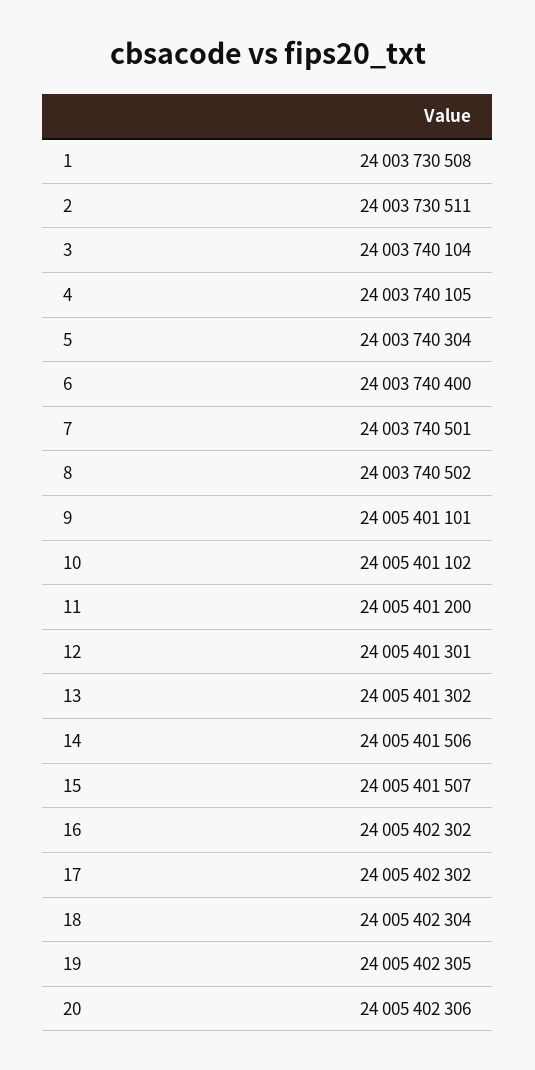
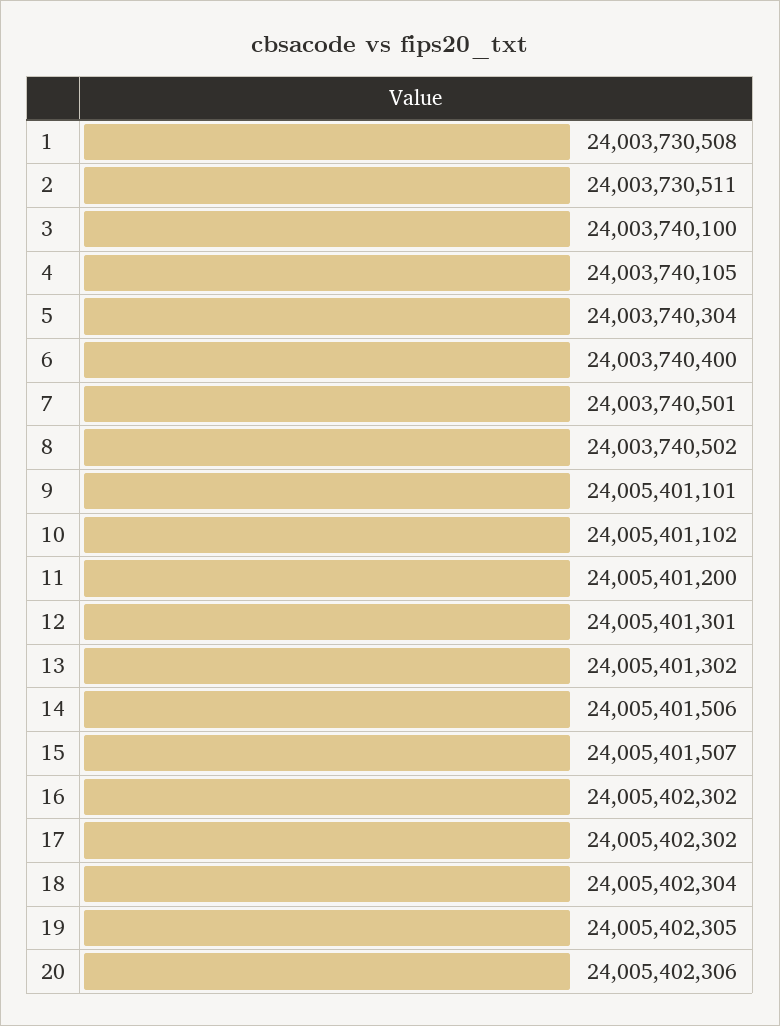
3: 24003740104 -> 24003740100

